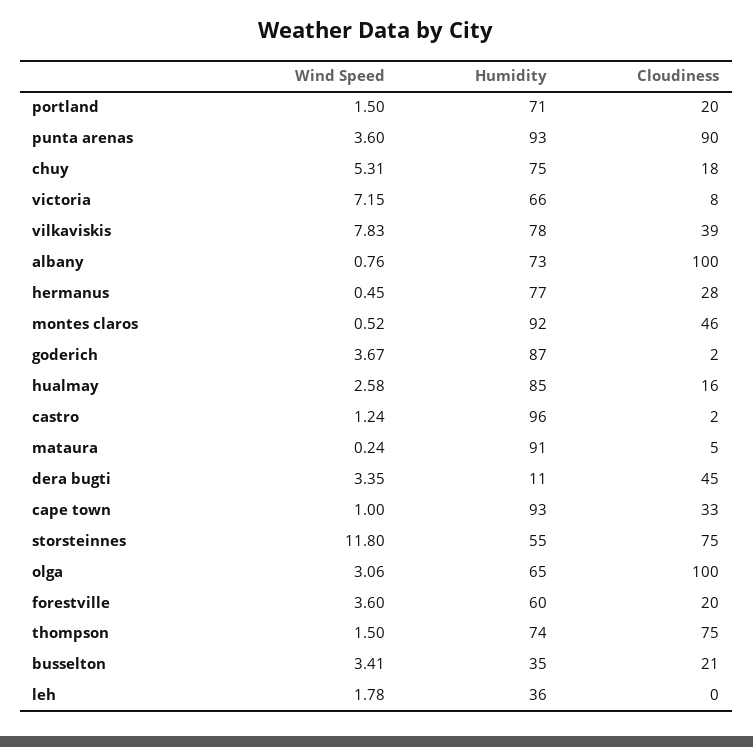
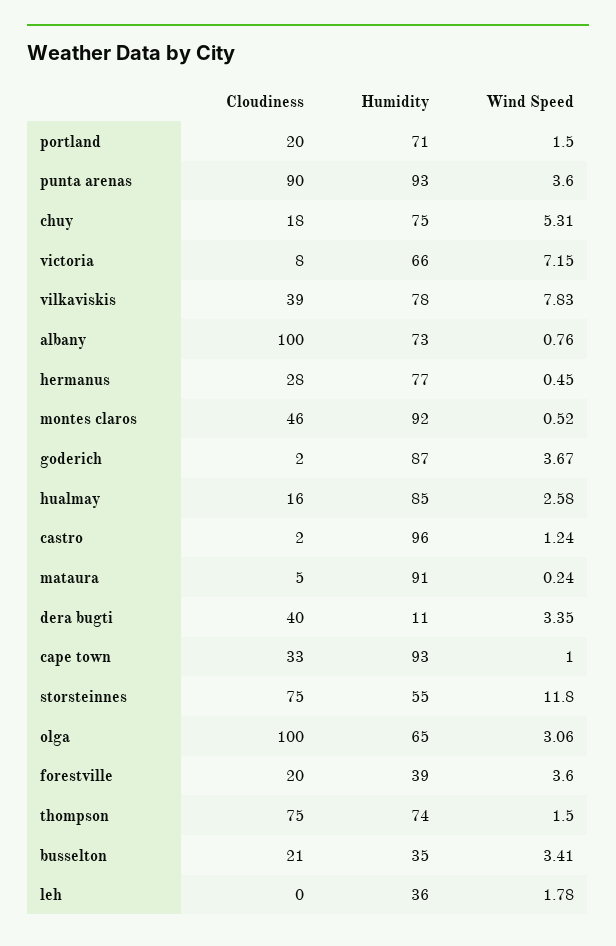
Cloudiness, dera bugti: 45 -> 40
Humidity, forestville: 60 -> 39

